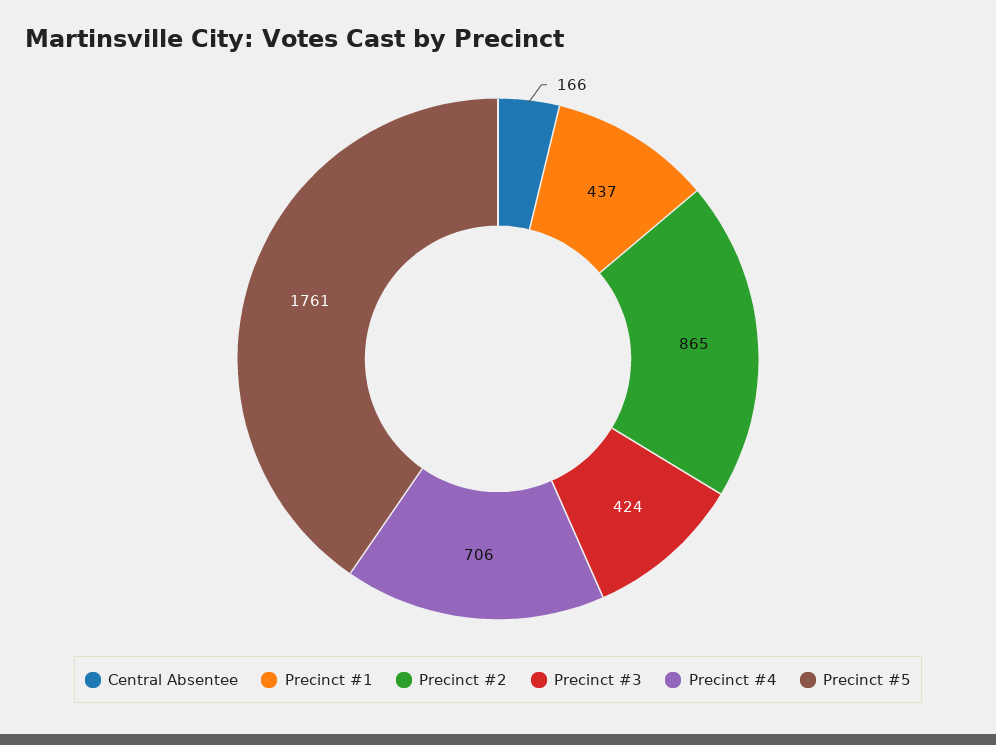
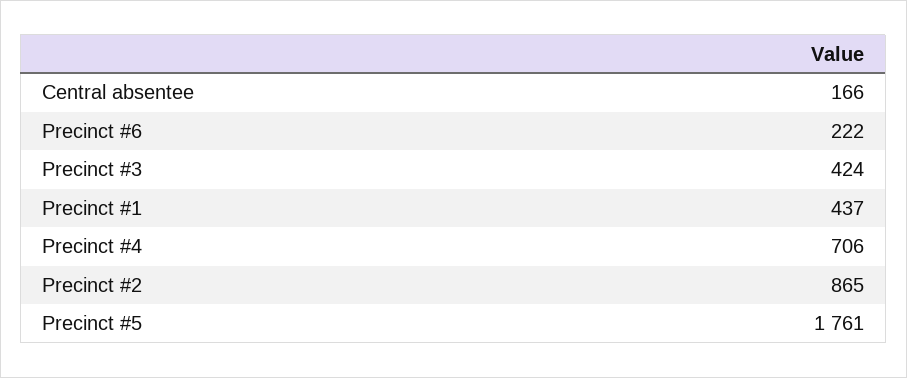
Precinct #6: none -> 222

